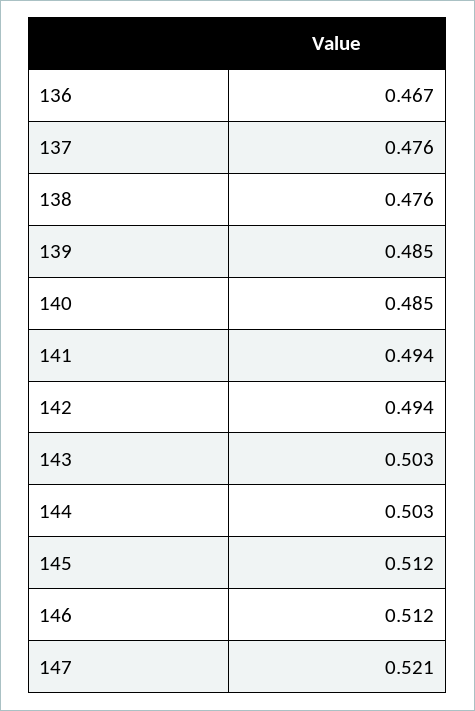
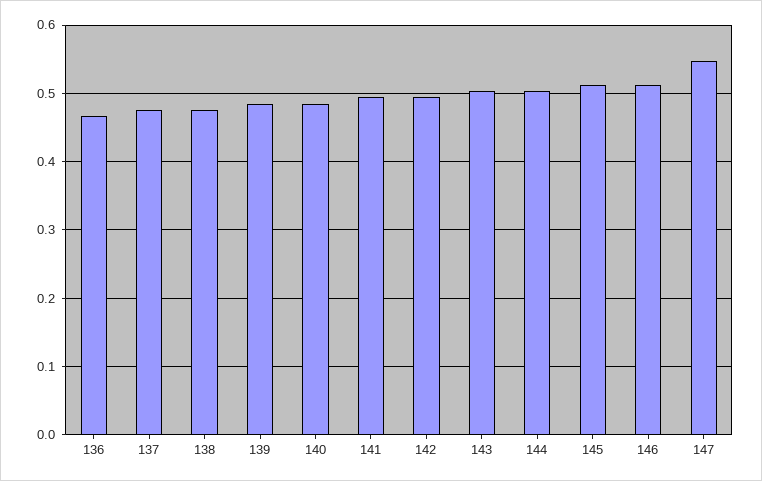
147: 0.521 -> 0.55

